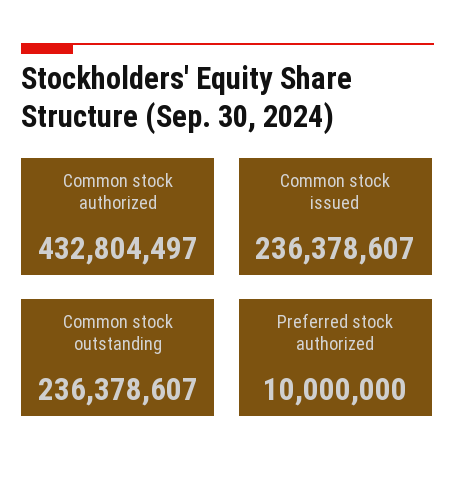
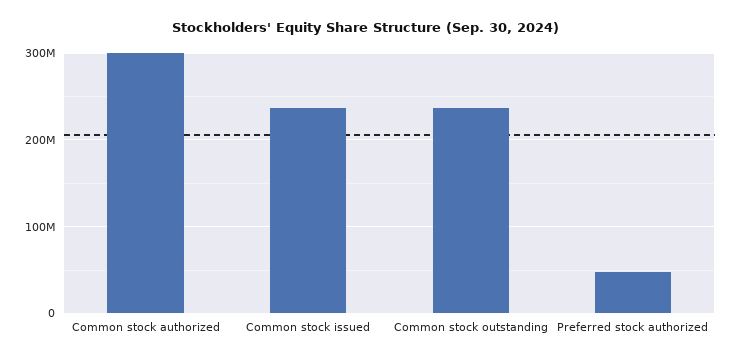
Common stock authorized: 432804497 -> 300000000
Preferred stock authorized: 10000000 -> 50000000

